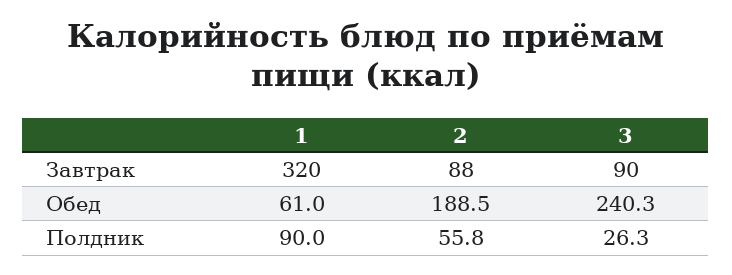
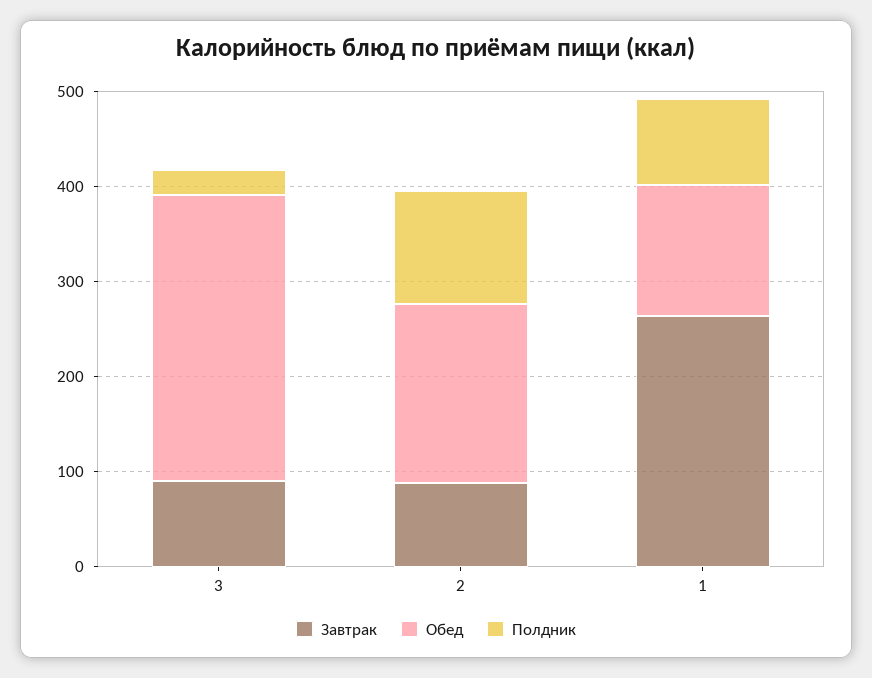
Завтрак, 1: 320 -> 260
Обед, 1: 61 -> 140
Обед, 3: 240.3 -> 300
Полдник, 2: 55.8 -> 120

